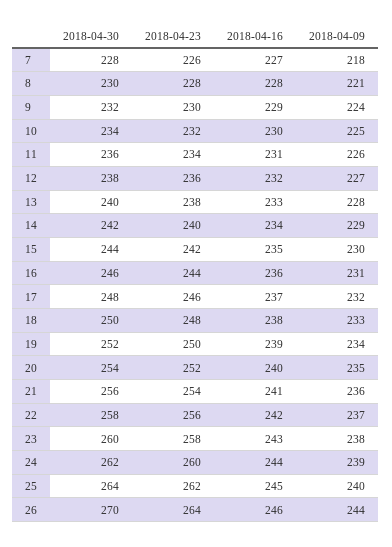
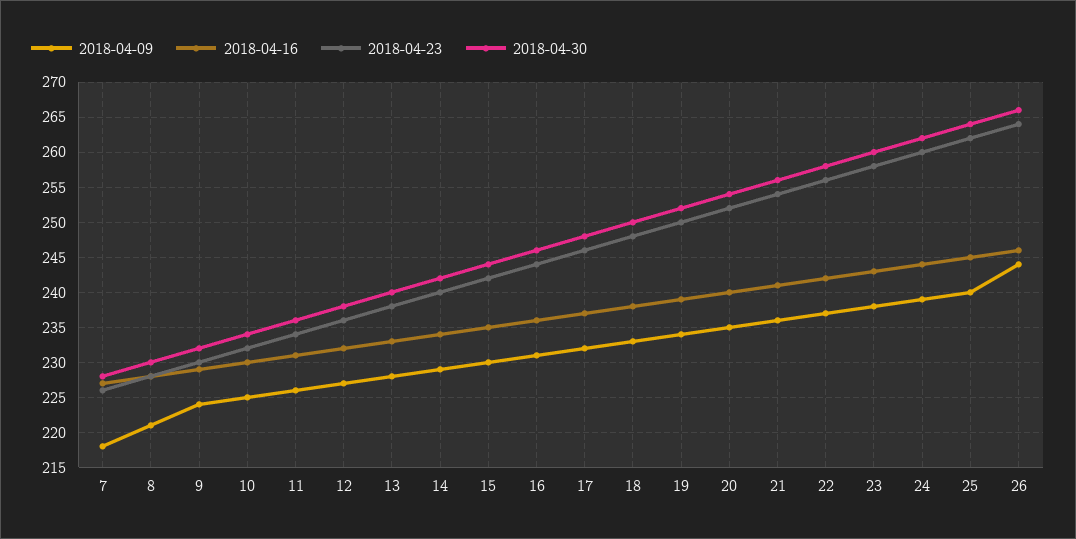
2018-04-30, 26: 270 -> 266

